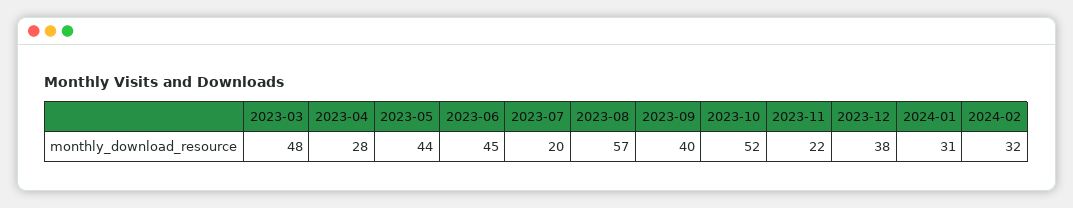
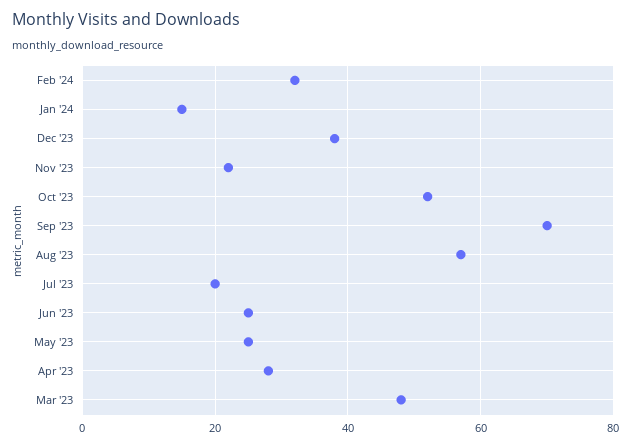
2023-05: 44 -> 25
2023-06: 45 -> 25
2023-09: 40 -> 70
2024-01: 31 -> 15

